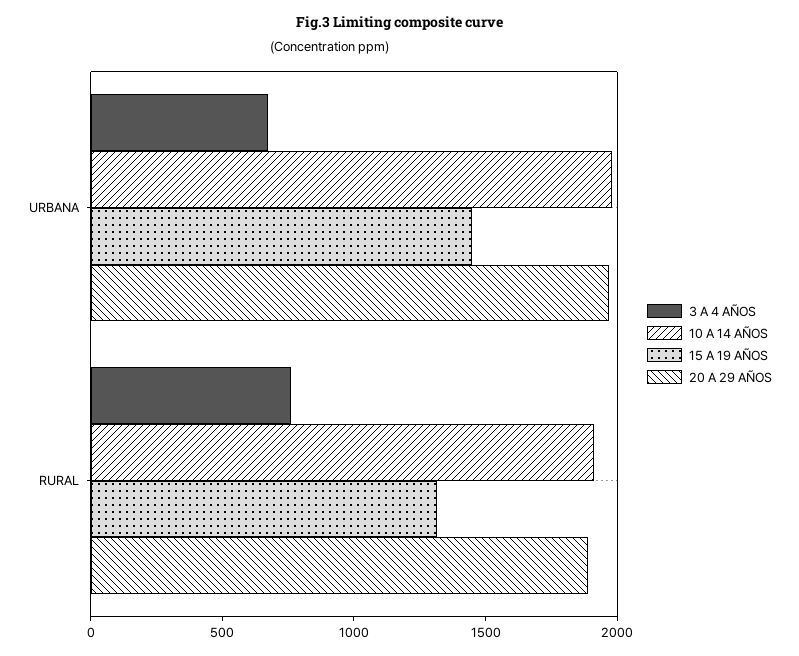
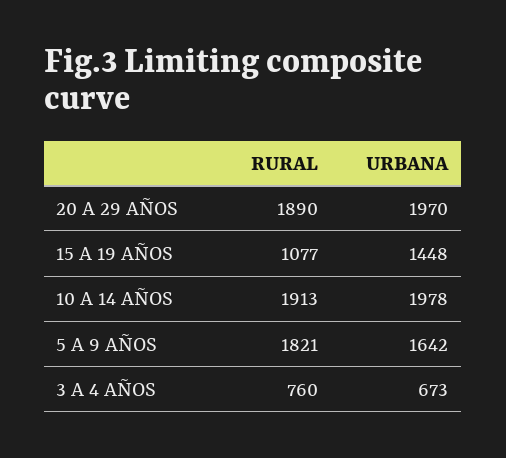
15 A 19 AÑOS, RURAL: 1300 -> 1077
5 A 9 AÑOS, RURAL: none -> 1821
5 A 9 AÑOS, URBANA: none -> 1642

